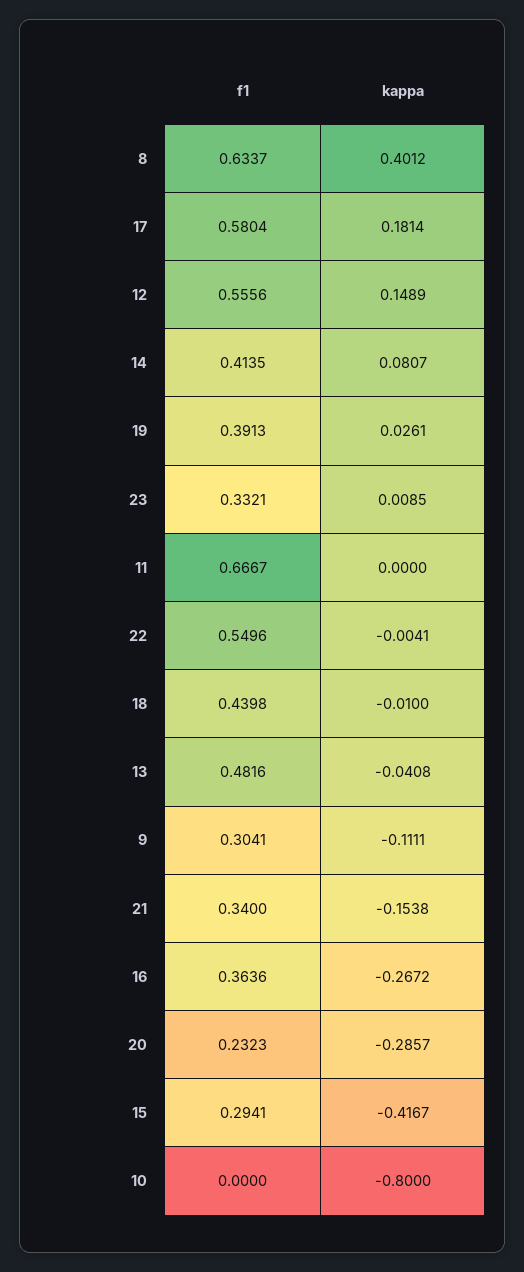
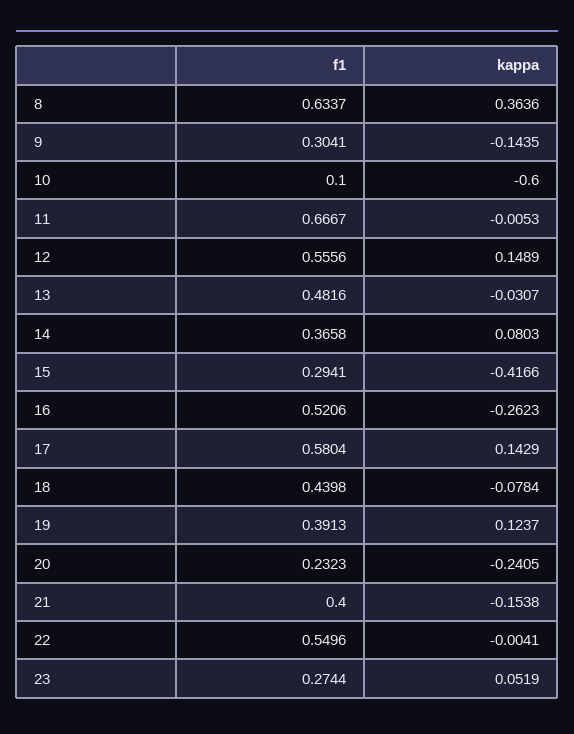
kappa, 8: 0.4012 -> 0.3636
kappa, 17: 0.1814 -> 0.1429
f1, 14: 0.4135 -> 0.3658
kappa, 14: 0.0807 -> 0.0803
kappa, 19: 0.0261 -> 0.1237
f1, 23: 0.3321 -> 0.2744
kappa, 23: 0.0085 -> 0.0519
kappa, 11: 0 -> -0.0053
kappa, 18: -0.01 -> -0.0784
kappa, 13: -0.0408 -> -0.0307
kappa, 9: -0.1111 -> -0.1435
f1, 21: 0.34 -> 0.4
f1, 16: 0.3636 -> 0.5206
kappa, 16: -0.2672 -> -0.2623
kappa, 20: -0.2857 -> -0.2405
kappa, 15: -0.4167 -> -0.4166
f1, 10: 0 -> 0.1
kappa, 10: -0.8 -> -0.6

